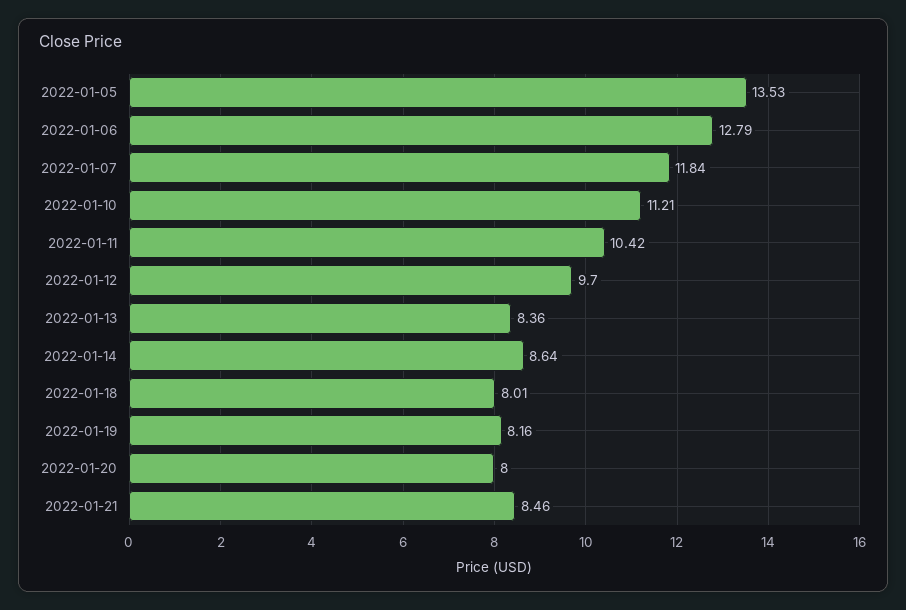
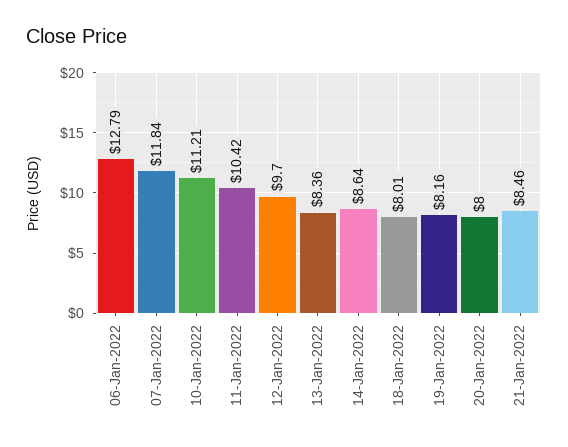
2022-01-05: 13.53 -> none

